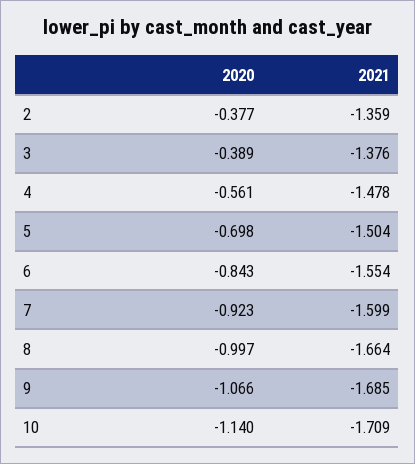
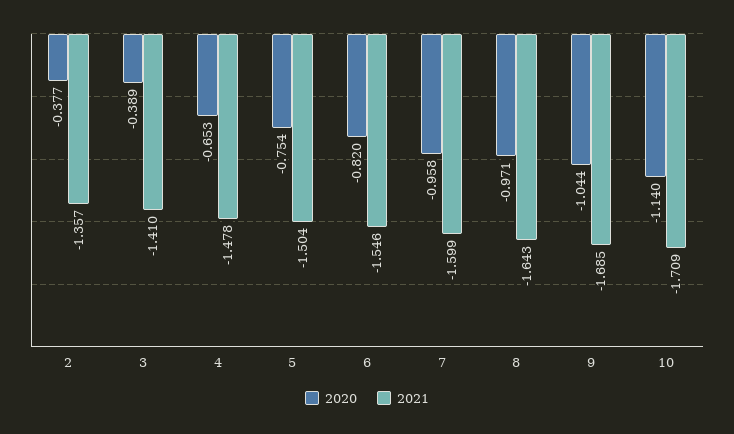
2021, 2: -1.359 -> -1.357
2021, 3: -1.376 -> -1.41
2020, 4: -0.561 -> -0.653
2020, 5: -0.698 -> -0.754
2020, 6: -0.843 -> -0.82
2021, 6: -1.554 -> -1.546
2020, 7: -0.923 -> -0.958
2020, 8: -0.997 -> -0.971
2021, 8: -1.664 -> -1.643
2020, 9: -1.066 -> -1.044

